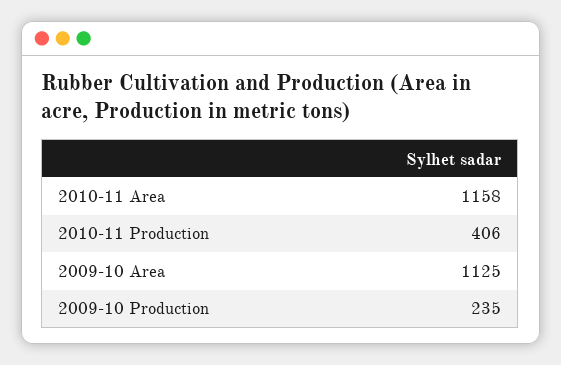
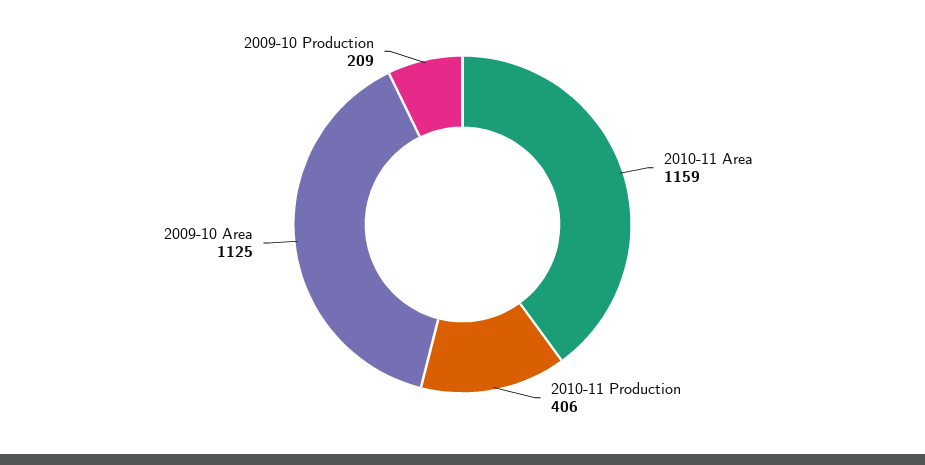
2010-11 Area: 1158 -> 1159
2009-10 Production: 235 -> 209

